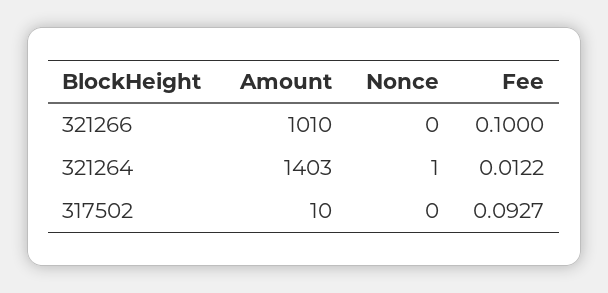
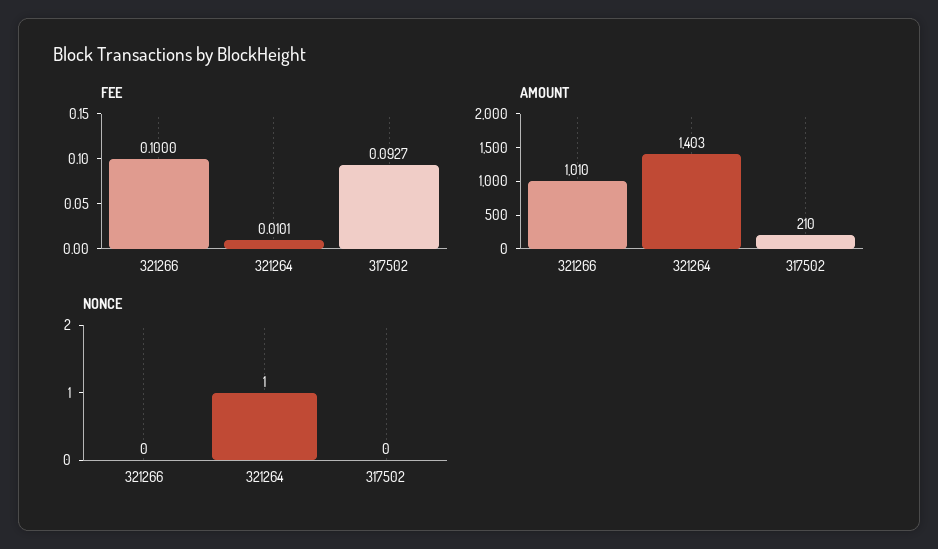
Fee, 321264: 0.0122 -> 0.0101
Amount, 317502: 10 -> 210

